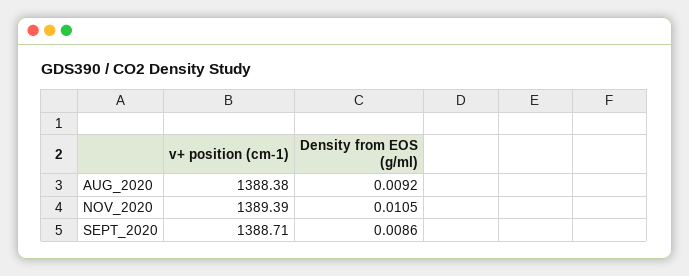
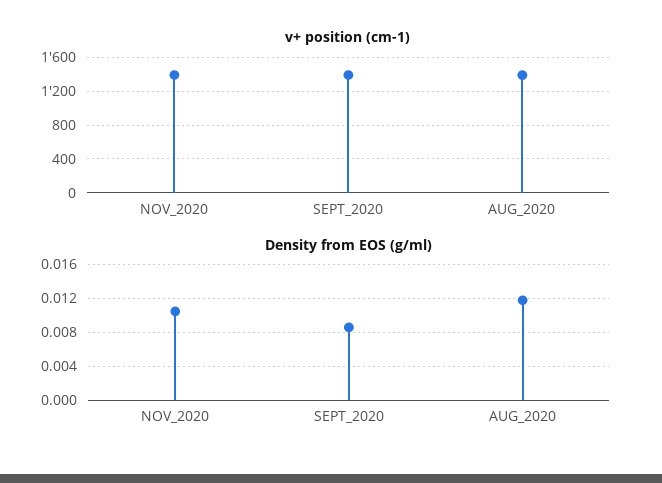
Density from EOS (g/ml), AUG_2020: 0.0092 -> 0.012

